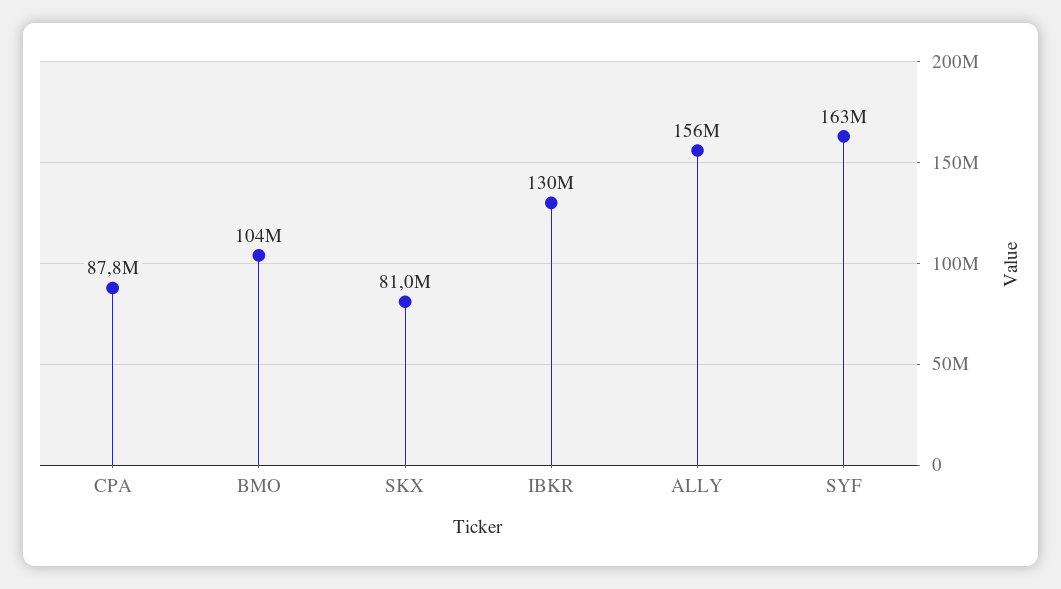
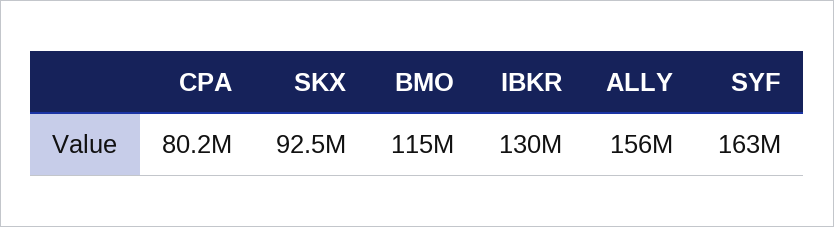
CPA: 87800000 -> 80200000
BMO: 104000000 -> 115000000
SKX: 81000000 -> 92500000

